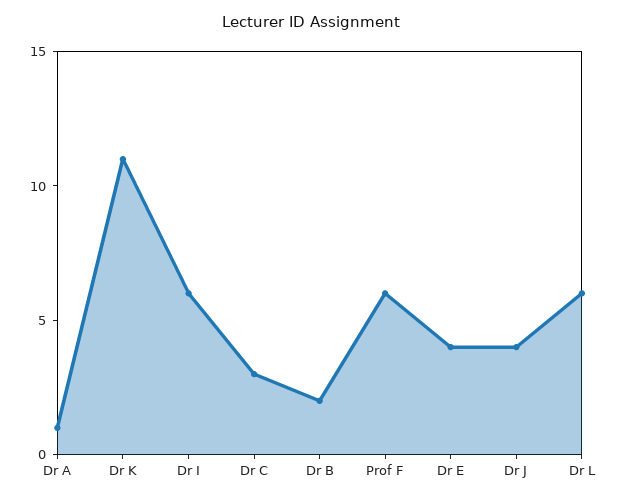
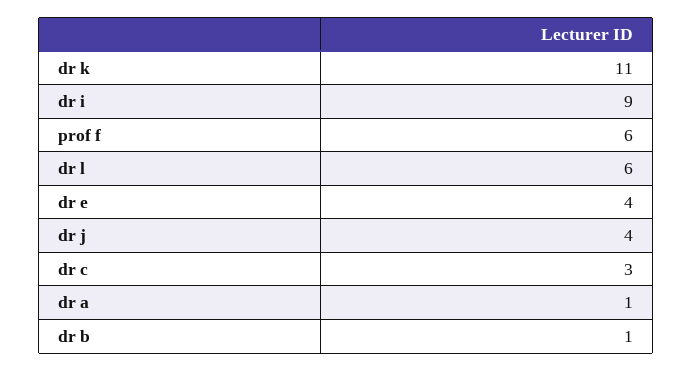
Dr I: 6 -> 9
Dr B: 2 -> 1

